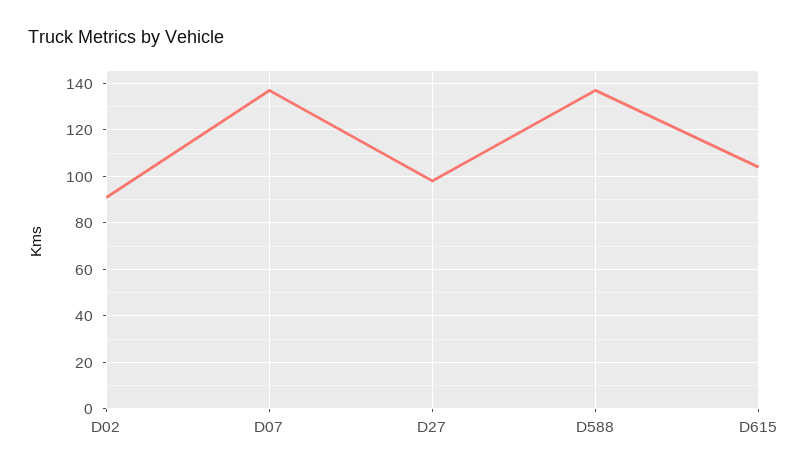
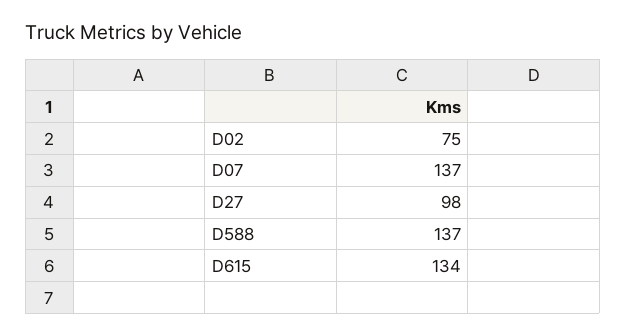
D02: 90 -> 75
D615: 105 -> 134

